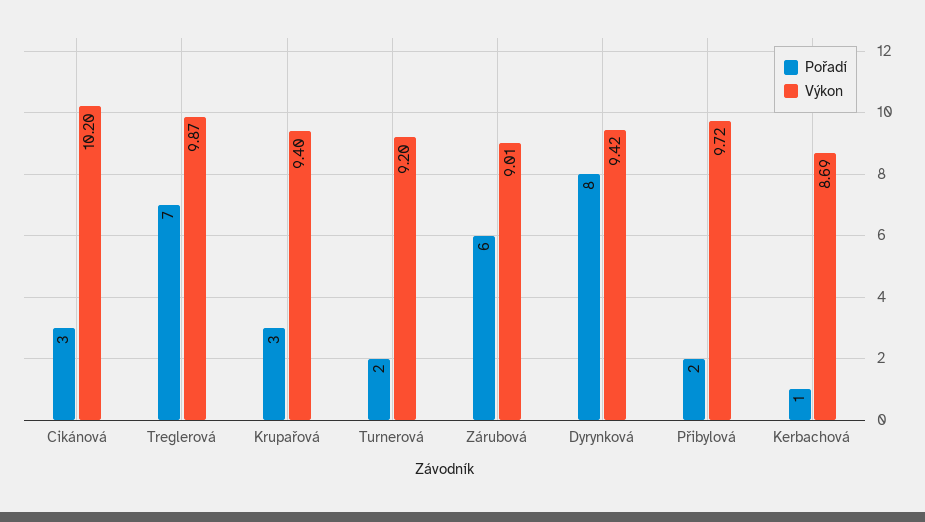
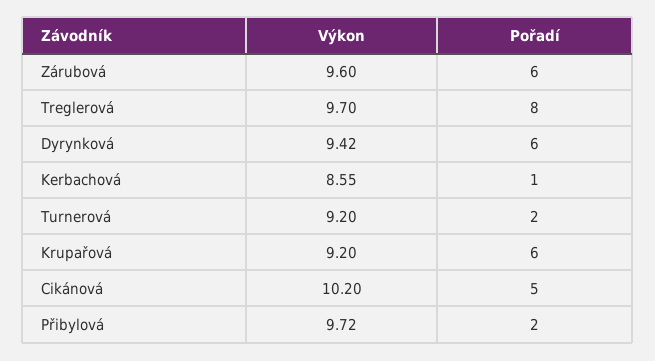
Pořadí, Cikánová: 3 -> 5
Pořadí, Treglerová: 7 -> 8
Výkon, Treglerová: 9.87 -> 9.7
Pořadí, Krupařová: 3 -> 6
Výkon, Krupařová: 9.4 -> 9.2
Výkon, Zárubová: 9.01 -> 9.6
Pořadí, Dyrynková: 8 -> 6
Výkon, Kerbachová: 8.69 -> 8.55

